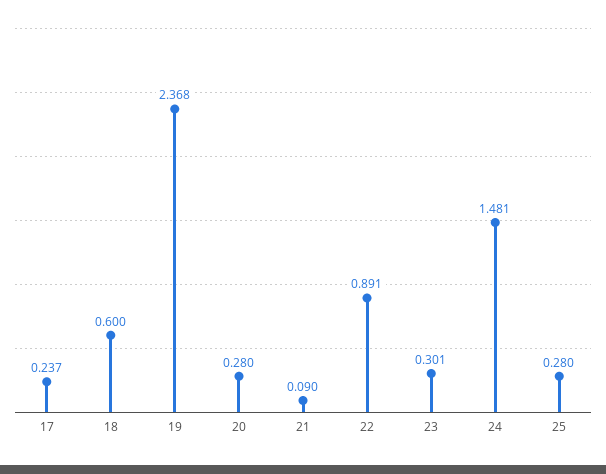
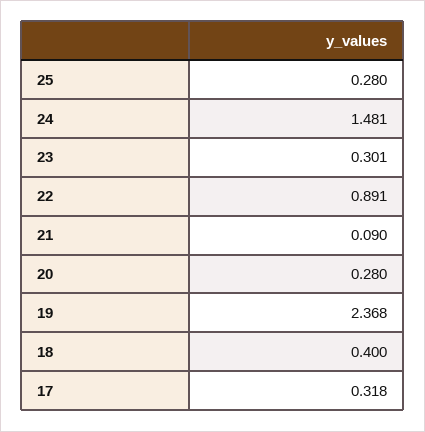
17: 0.237 -> 0.318
18: 0.6 -> 0.4

